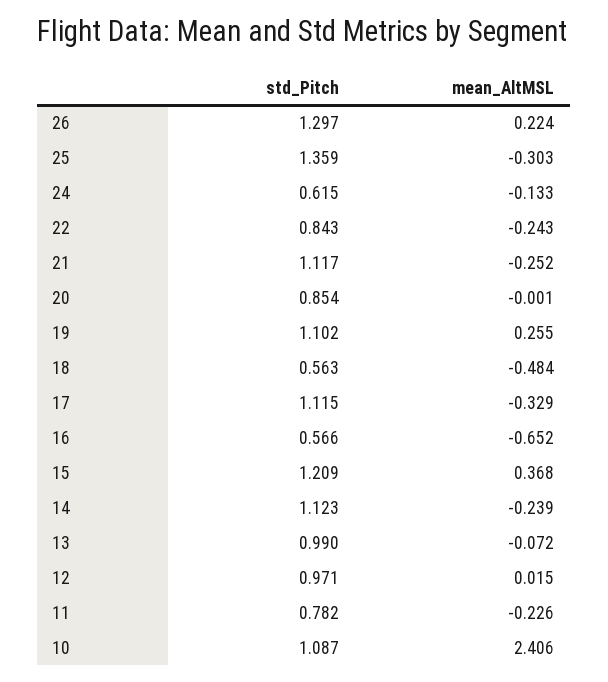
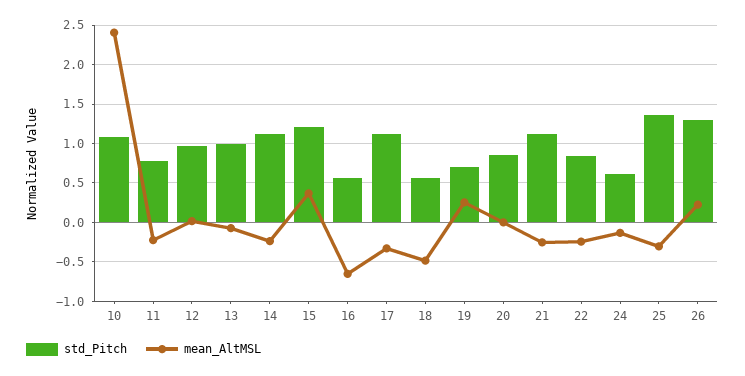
std_Pitch, 19: 1.102 -> 0.7

